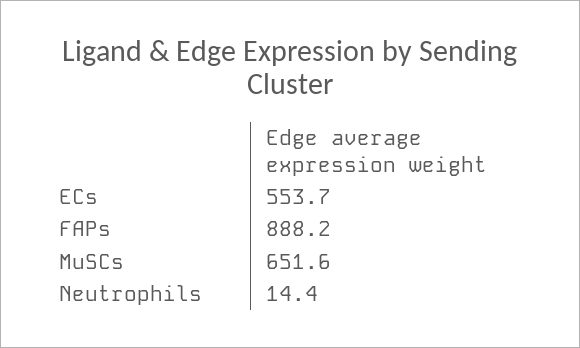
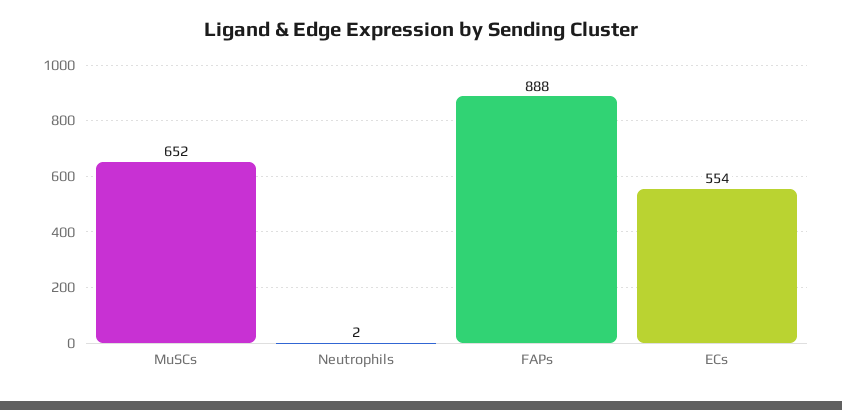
Neutrophils: 14.4 -> 2

